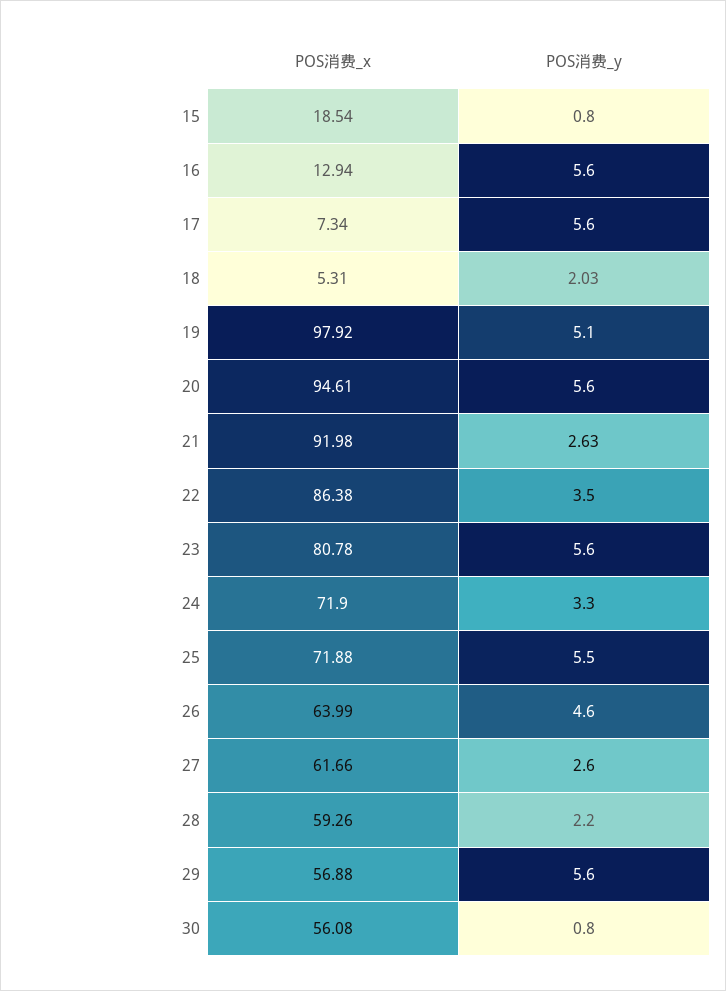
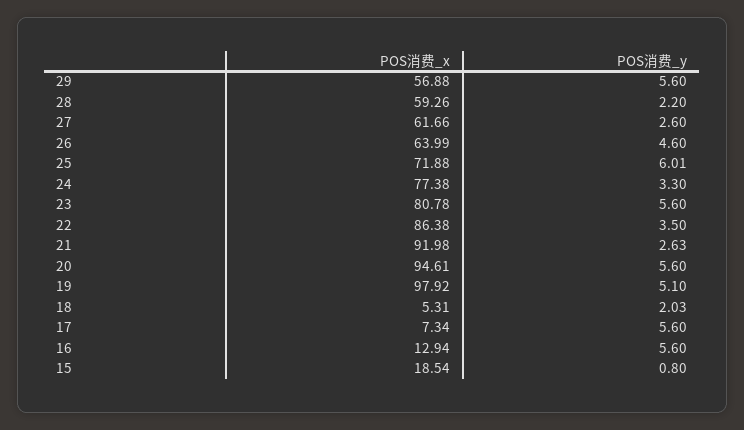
POS消费_x, 24: 71.9 -> 77.38
POS消费_y, 25: 5.5 -> 6.01
POS消费_x, 30: 56.08 -> none
POS消费_y, 30: 0.8 -> none

